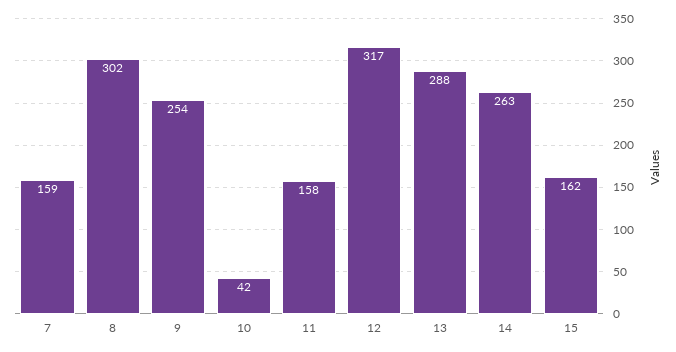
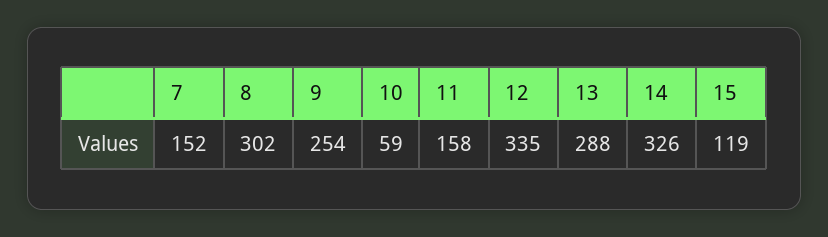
7: 159 -> 152
10: 42 -> 59
12: 317 -> 335
14: 263 -> 326
15: 162 -> 119

